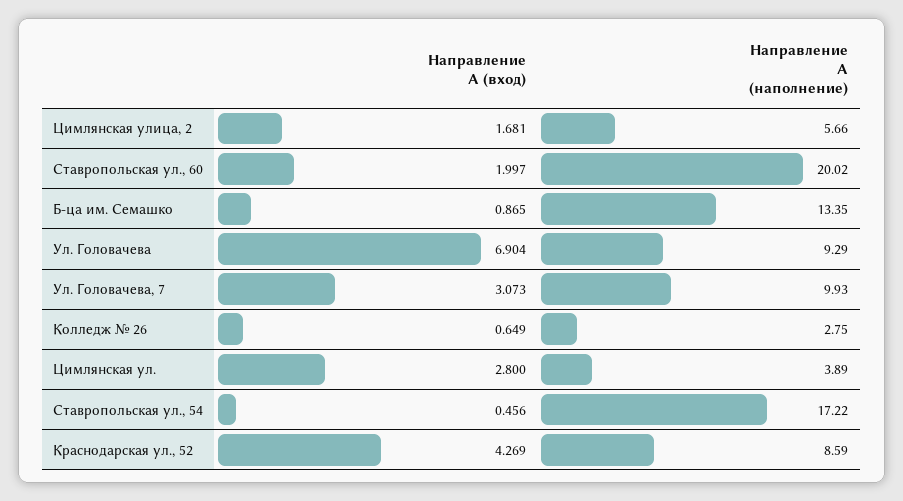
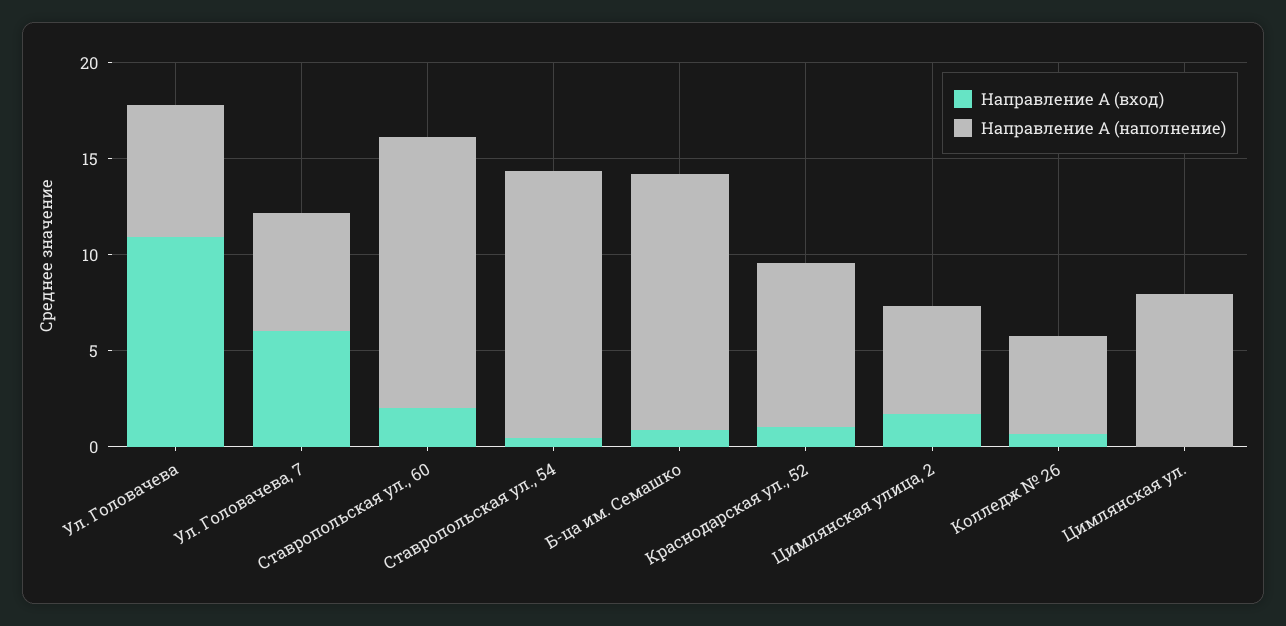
Направление А (наполнение), Ставропольская ул., 60: 20.02 -> 14
Направление А (вход), Ул. Головачева: 6.904 -> 11
Направление А (наполнение), Ул. Головачева: 9.29 -> 7
Направление А (вход), Ул. Головачева, 7: 3.073 -> 6
Направление А (наполнение), Ул. Головачева, 7: 9.93 -> 6
Направление А (наполнение), Колледж № 26: 2.75 -> 5
Направление А (вход), Цимлянская ул.: 2.8 -> 0
Направление А (наполнение), Цимлянская ул.: 3.89 -> 8
Направление А (наполнение), Ставропольская ул., 54: 17.22 -> 14
Направление А (вход), Краснодарская ул., 52: 4.269 -> 1

